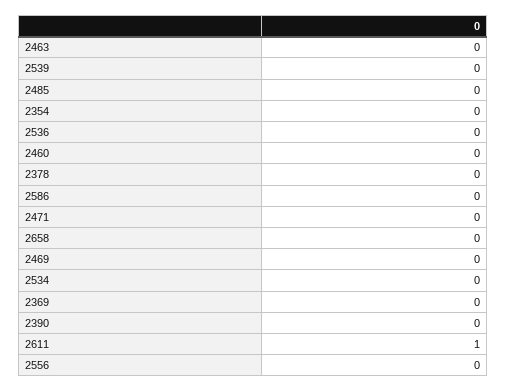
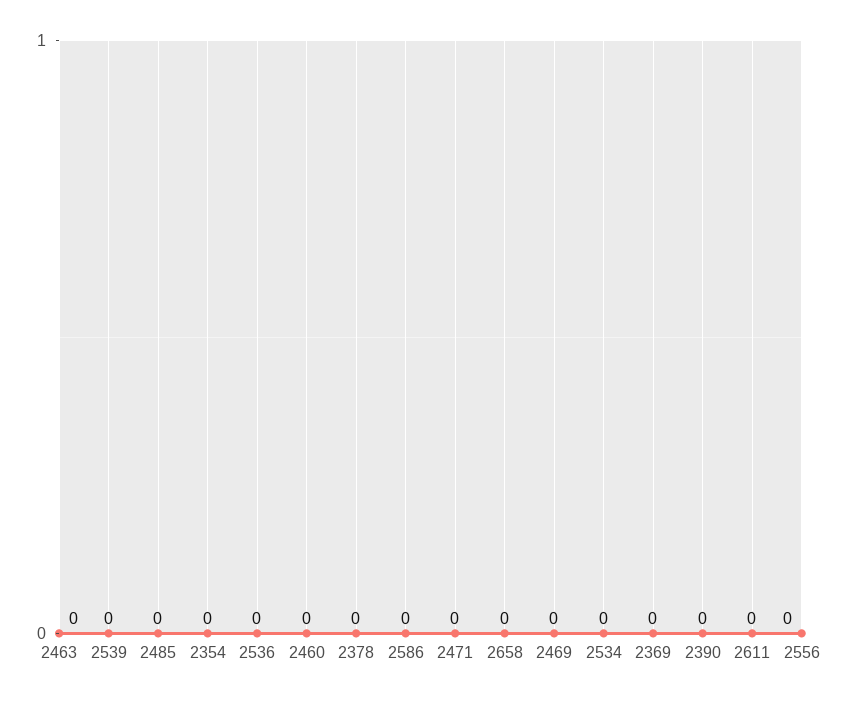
2611: 1 -> 0

